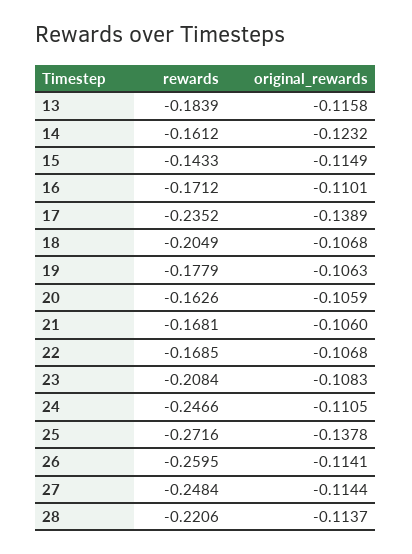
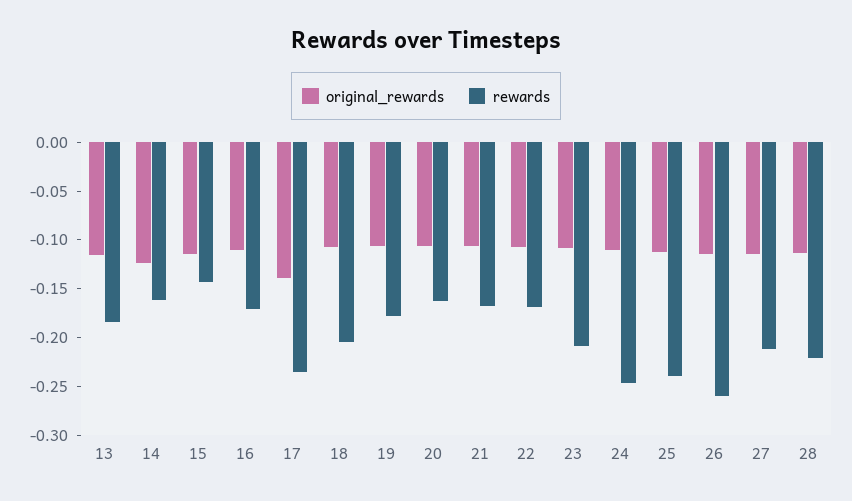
rewards, 25: -0.2716 -> -0.24
original_rewards, 25: -0.1378 -> -0.11
rewards, 27: -0.2484 -> -0.21

